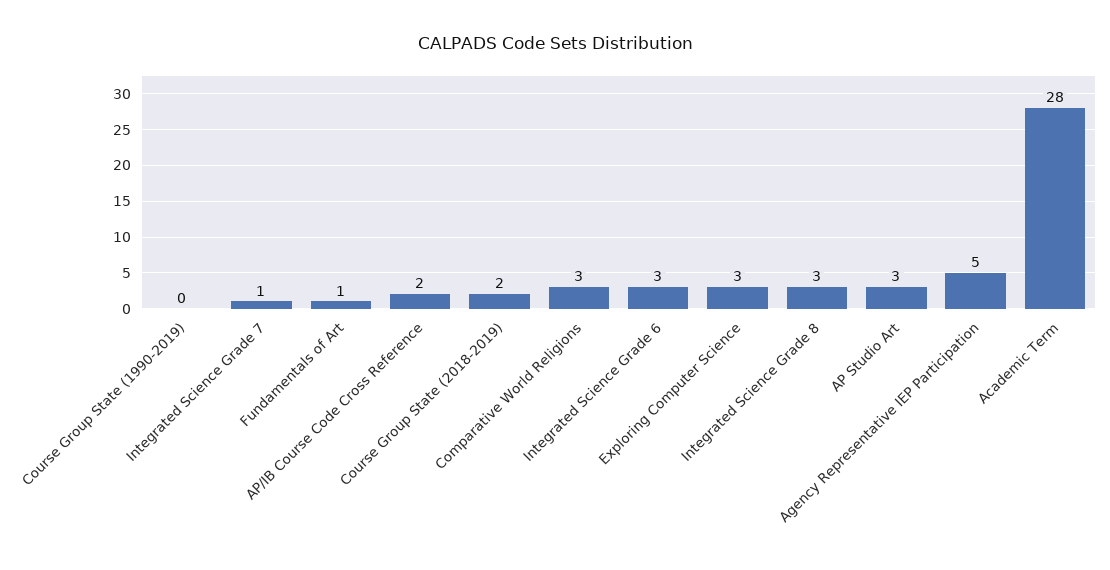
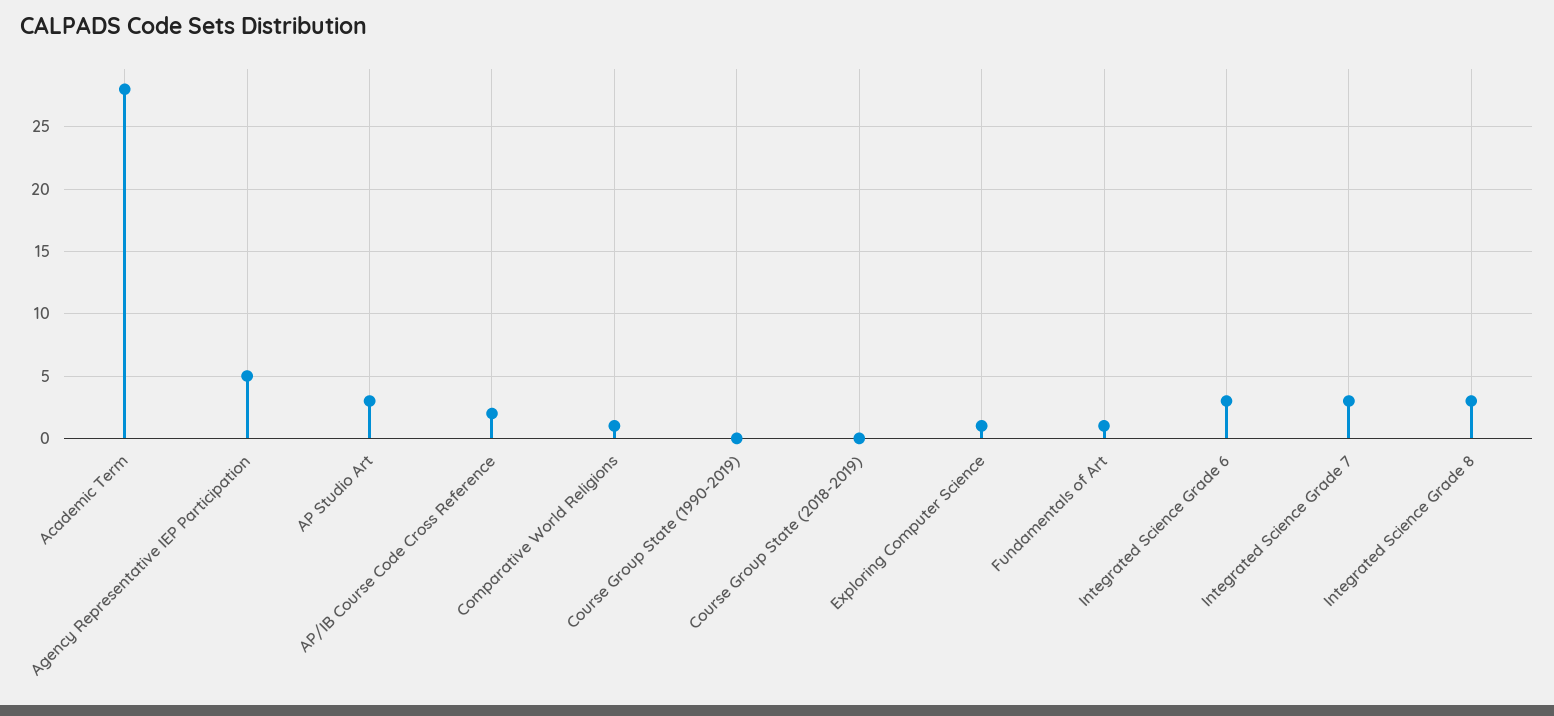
Integrated Science Grade 7: 1 -> 3
Course Group State (2018-2019): 2 -> 0
Comparative World Religions: 3 -> 1
Exploring Computer Science: 3 -> 1

